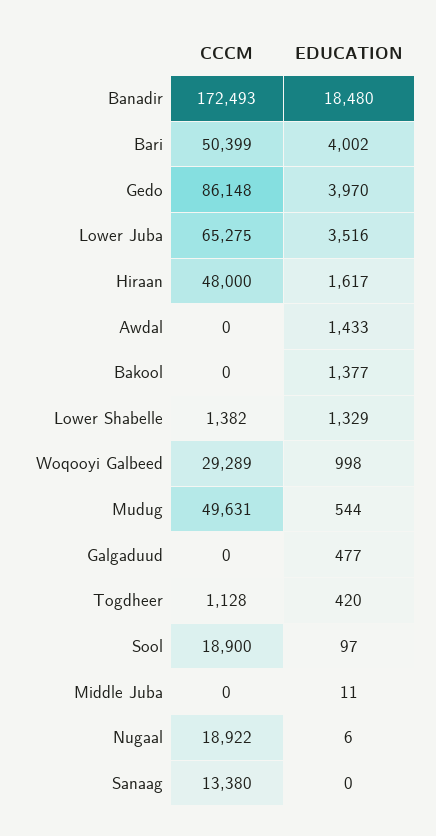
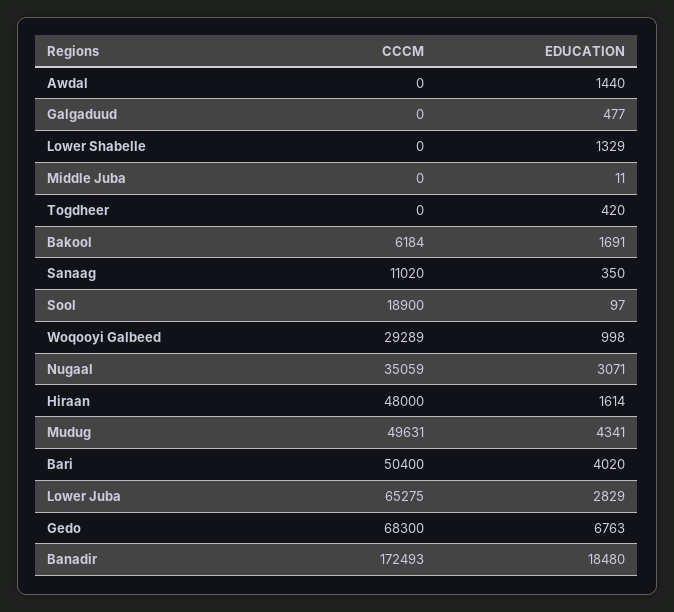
CCCM, Bari: 50399 -> 50400
EDUCATION, Bari: 4002 -> 4020
CCCM, Gedo: 86148 -> 68300
EDUCATION, Gedo: 3970 -> 6763
EDUCATION, Lower Juba: 3516 -> 2829
EDUCATION, Hiraan: 1617 -> 1614
EDUCATION, Awdal: 1433 -> 1440
CCCM, Bakool: 0 -> 6184
EDUCATION, Bakool: 1377 -> 1691
CCCM, Lower Shabelle: 1382 -> 0
EDUCATION, Mudug: 544 -> 4341
CCCM, Togdheer: 1128 -> 0
CCCM, Nugaal: 18922 -> 35059
EDUCATION, Nugaal: 6 -> 3071
CCCM, Sanaag: 13380 -> 11020
EDUCATION, Sanaag: 0 -> 350

